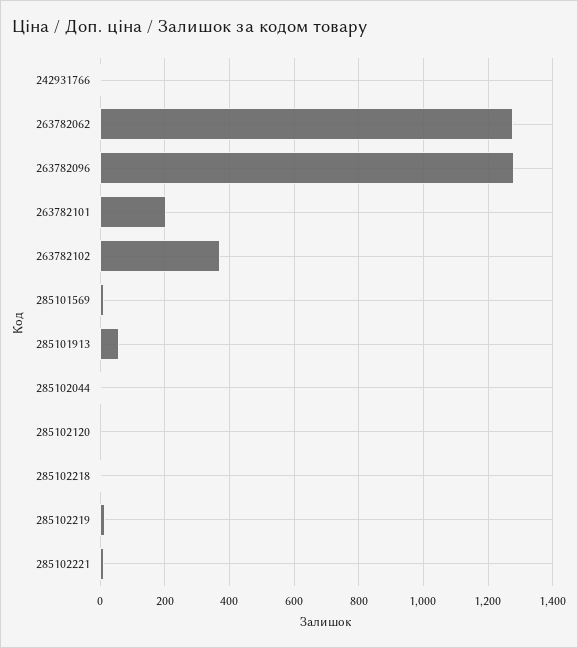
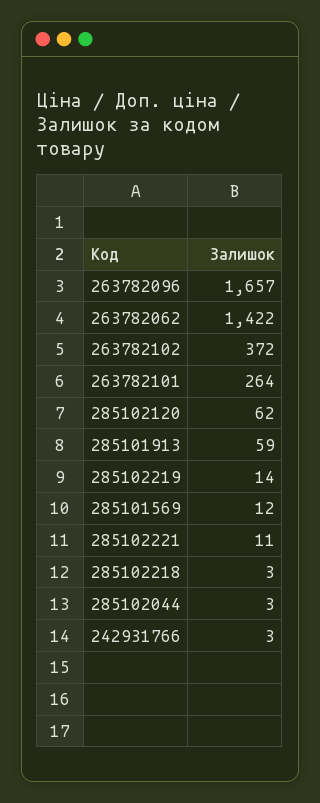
263782062: 1280 -> 1422
263782096: 1280 -> 1657
263782101: 200 -> 264
285102120: 0 -> 62

